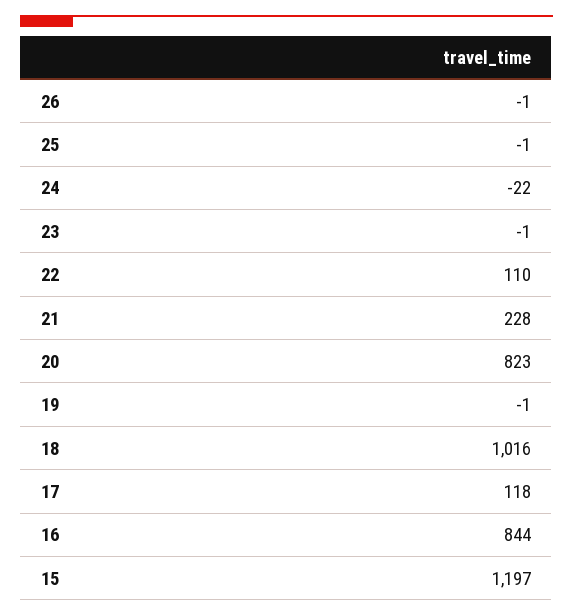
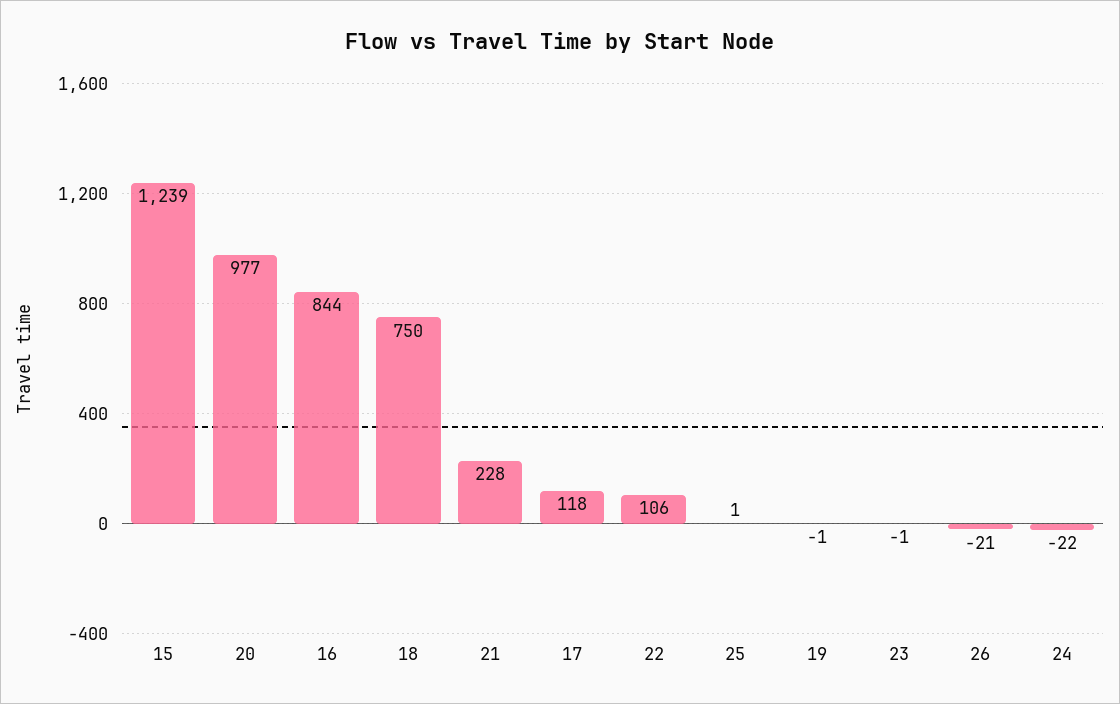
26: -1 -> -21
25: -1 -> 1
22: 110 -> 106
20: 823 -> 977
18: 1016 -> 750
15: 1197 -> 1239

